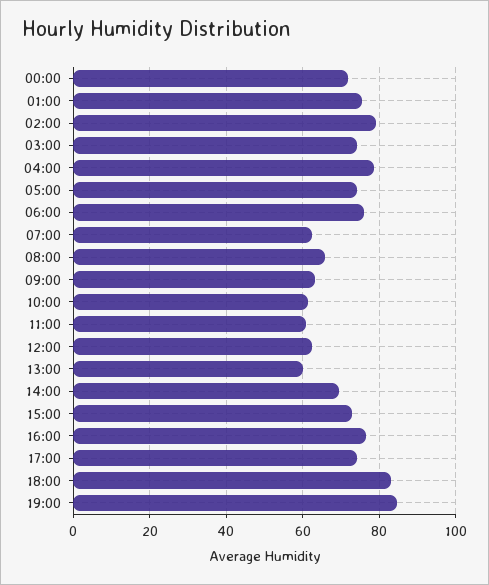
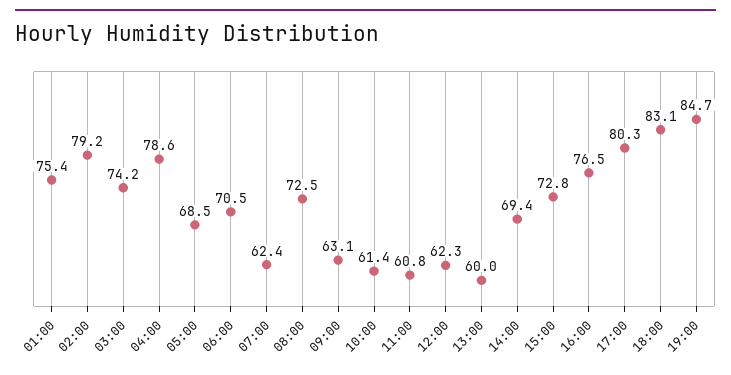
00:00: 72 -> none
05:00: 74 -> 68.5
06:00: 76 -> 70.5
08:00: 66 -> 72.5
17:00: 74 -> 80.3

